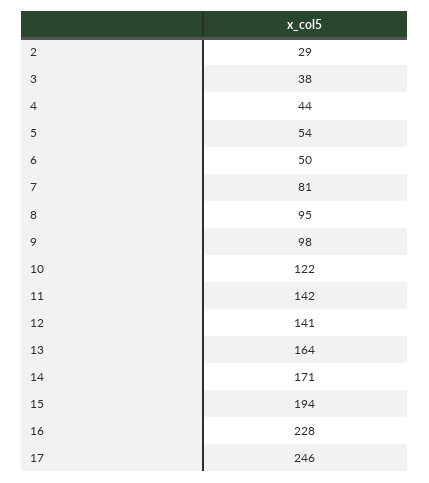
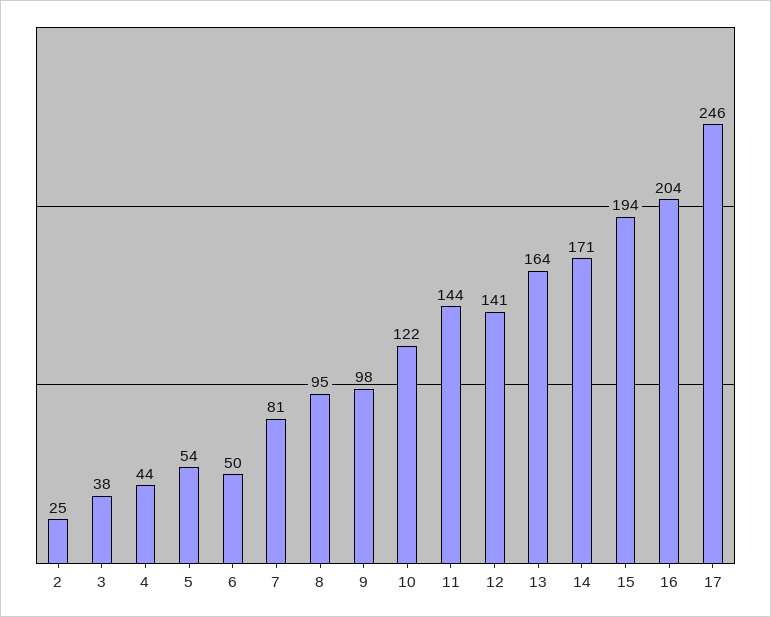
2: 29 -> 25
11: 142 -> 144
16: 228 -> 204

